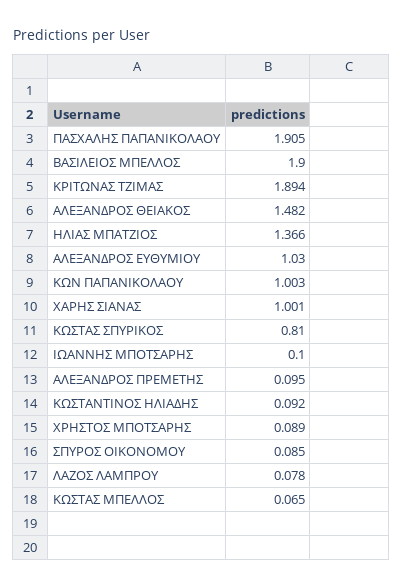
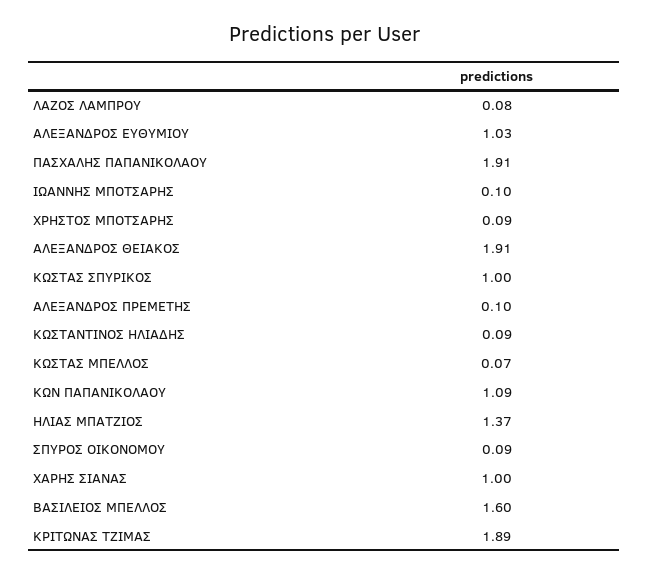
ΒΑΣΙΛΕΙΟΣ ΜΠΕΛΛΟΣ: 1.9 -> 1.6
ΑΛΕΞΑΝΔΡΟΣ ΘΕΙΑΚΟΣ: 1.482 -> 1.91
ΚΩΝ ΠΑΠΑΝΙΚΟΛΑΟΥ: 1.003 -> 1.09
ΚΩΣΤΑΣ ΣΠΥΡΙΚΟΣ: 0.81 -> 1

